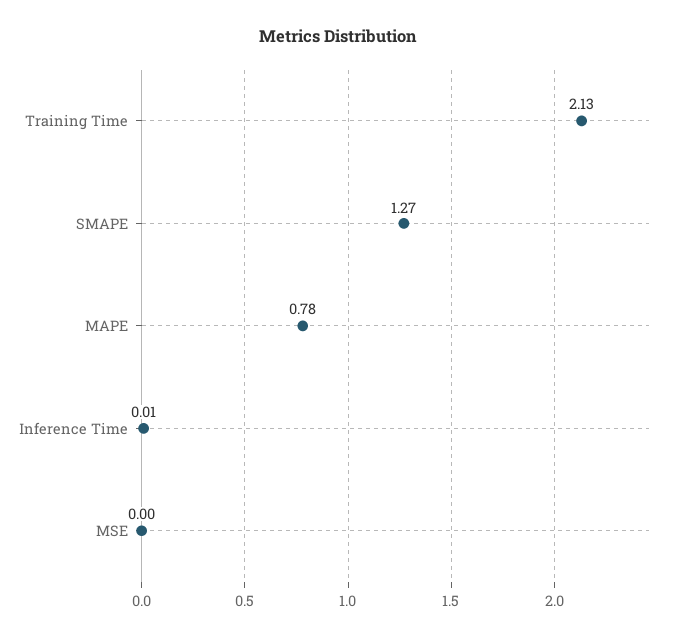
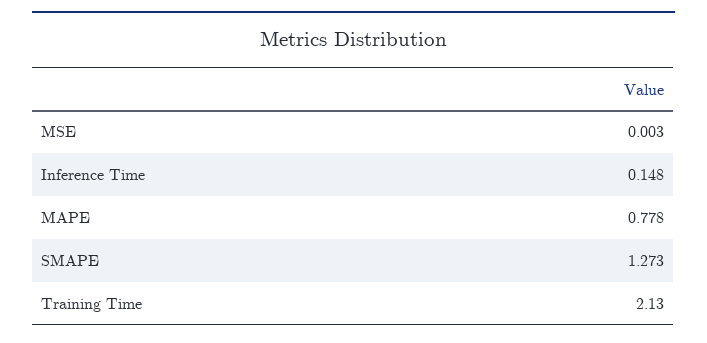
Inference Time: 0.01 -> 0.148

